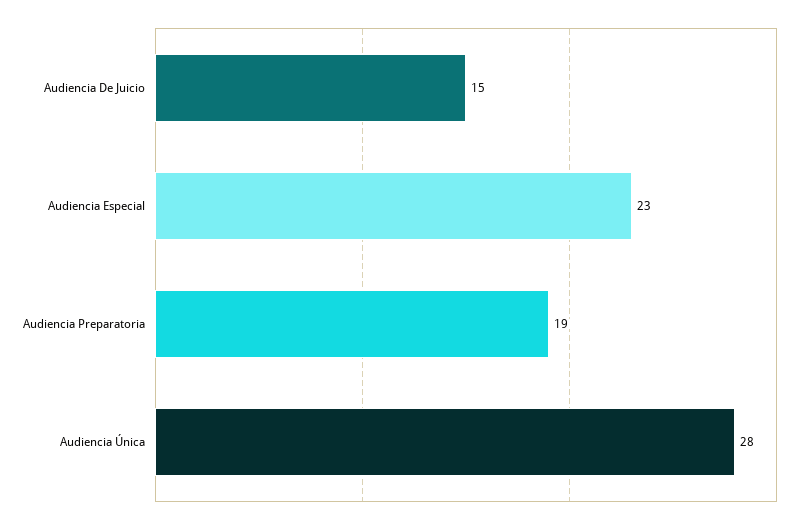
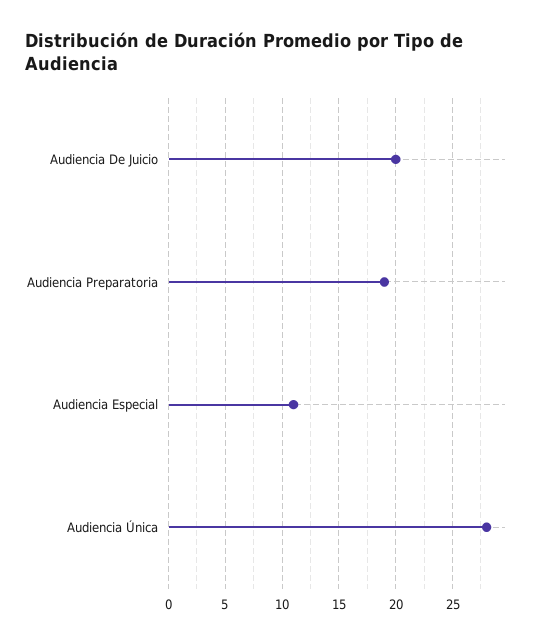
Audiencia De Juicio: 15 -> 20
Audiencia Especial: 23 -> 11

